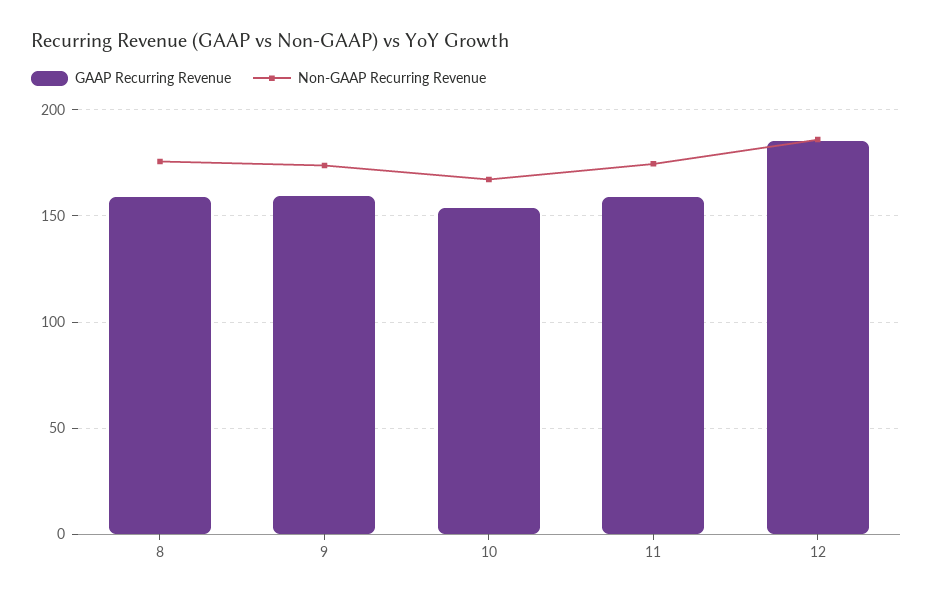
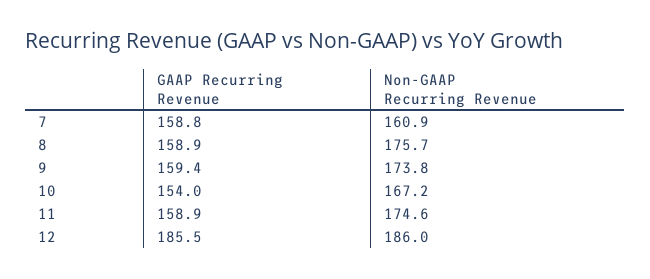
GAAP Recurring Revenue, 7: none -> 158.8
Non-GAAP Recurring Revenue, 7: none -> 160.9

